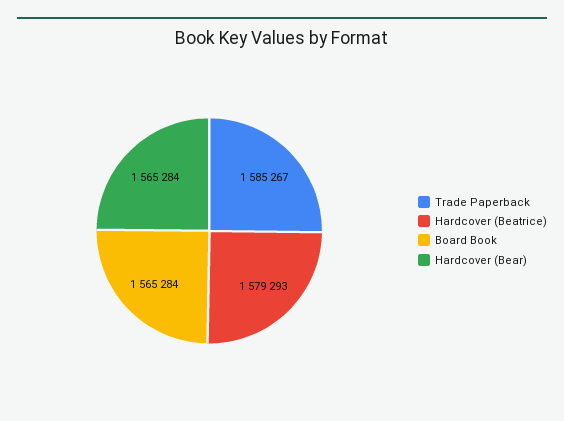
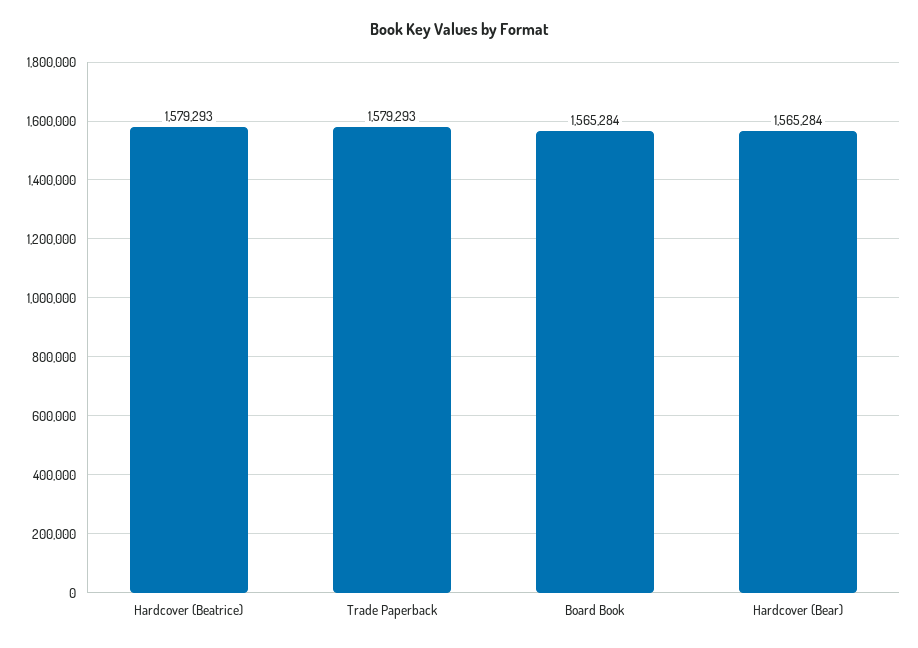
Trade Paperback: 1585267 -> 1579293

